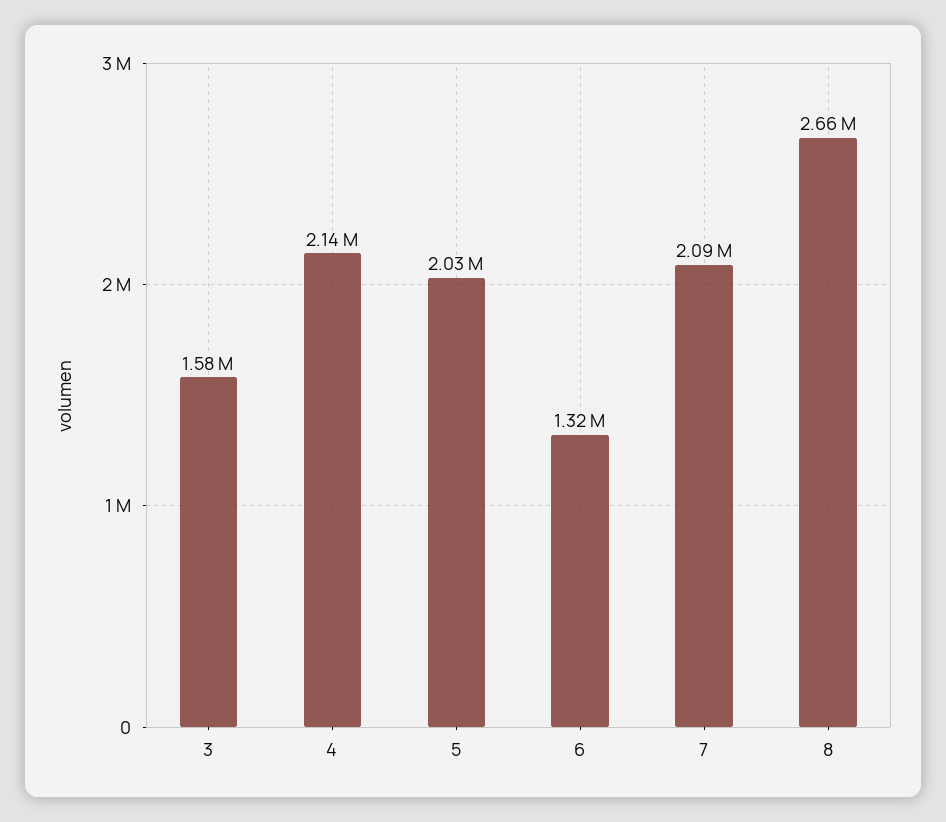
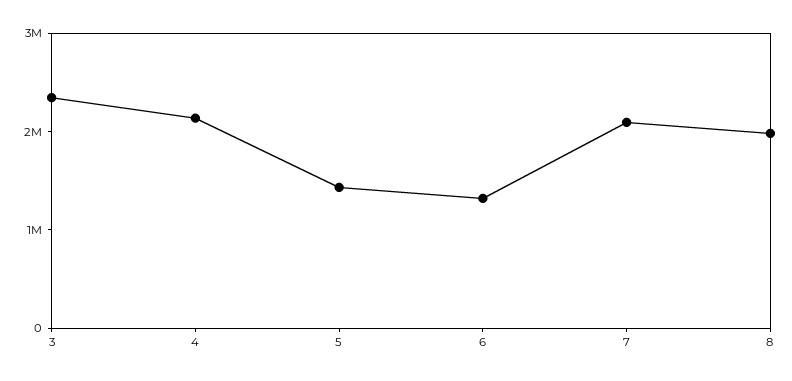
3: 1580000 -> 2400000
5: 2030000 -> 1400000
8: 2660000 -> 2000000

